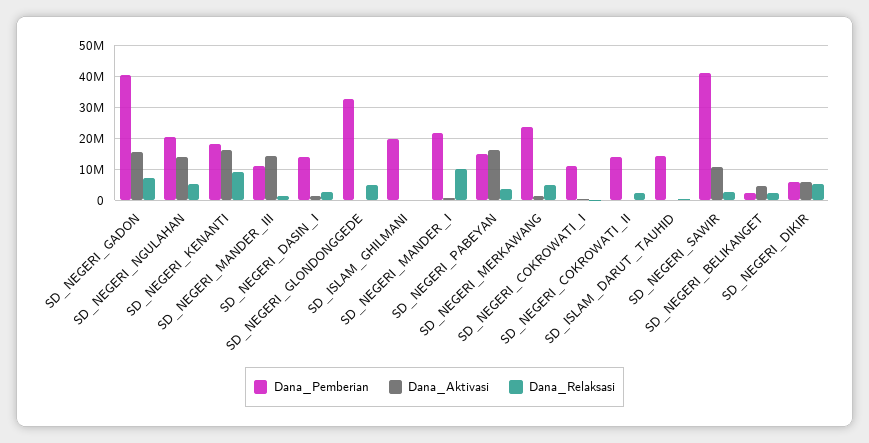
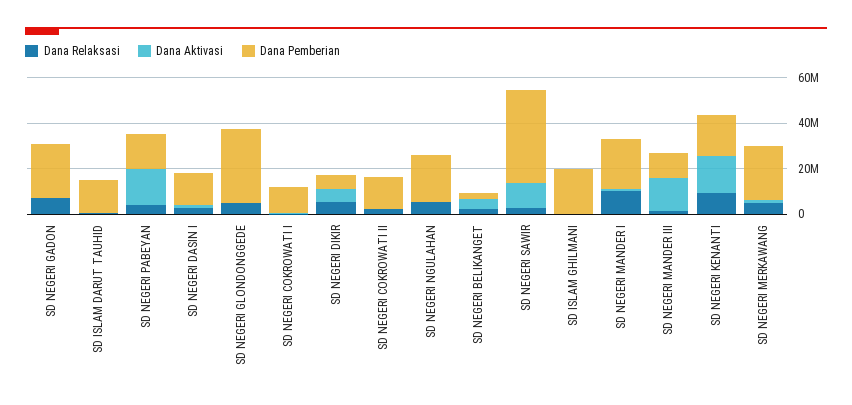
Dana_Pemberian, SD_NEGERI_GADON: 40000000 -> 25000000
Dana_Aktivasi, SD_NEGERI_GADON: 16000000 -> 0
Dana_Aktivasi, SD_NEGERI_NGULAHAN: 14000000 -> 0

